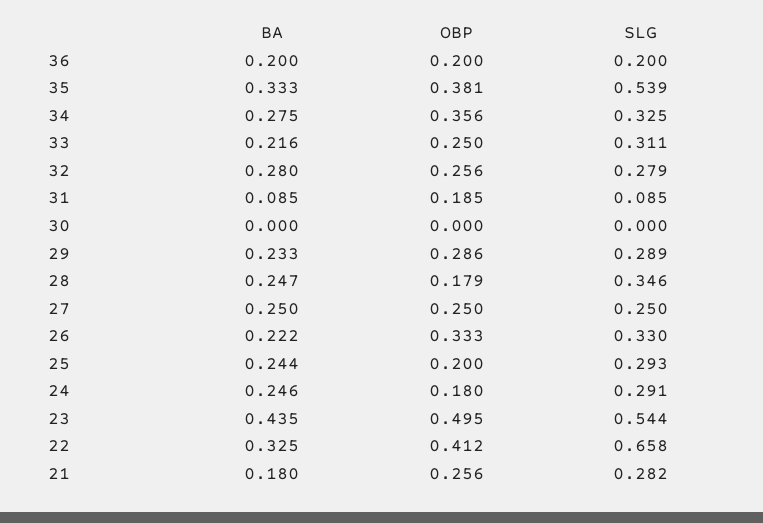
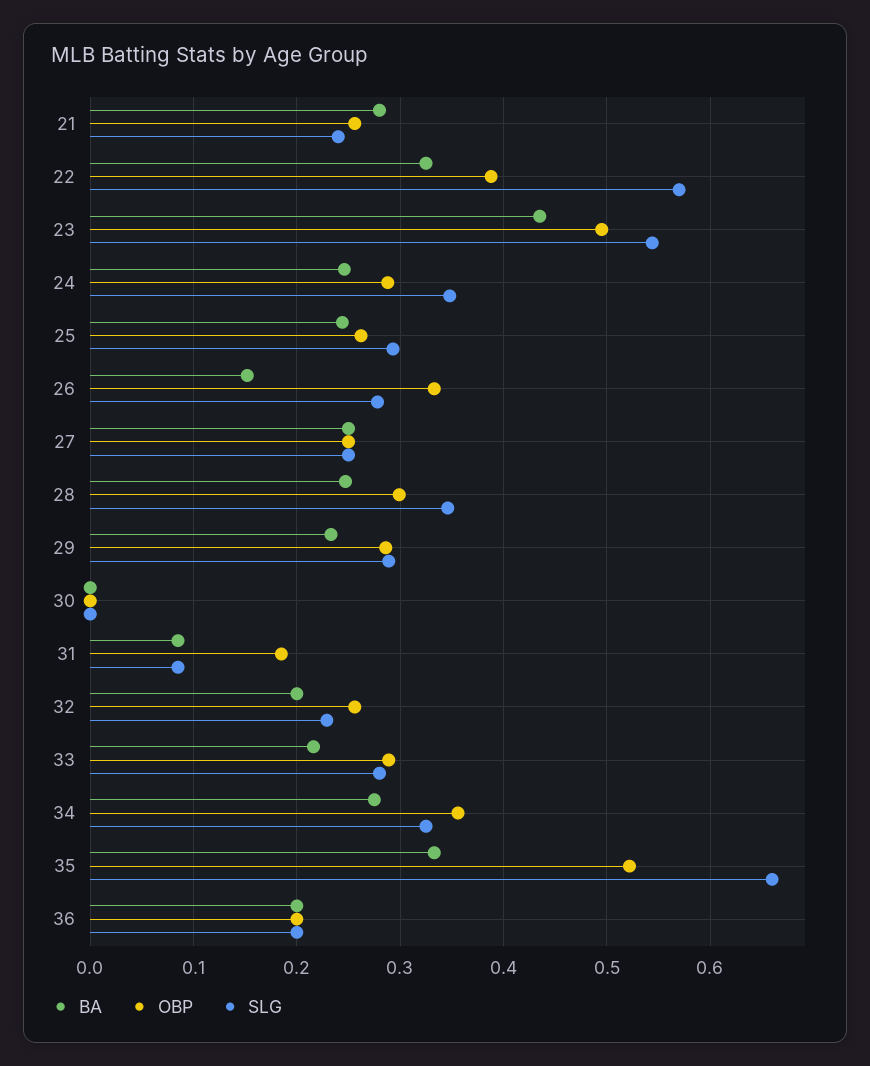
OBP, 35: 0.381 -> 0.52
SLG, 35: 0.539 -> 0.66
OBP, 33: 0.25 -> 0.29
SLG, 33: 0.311 -> 0.28
BA, 32: 0.28 -> 0.2
SLG, 32: 0.279 -> 0.23
OBP, 28: 0.179 -> 0.3
BA, 26: 0.222 -> 0.15
SLG, 26: 0.33 -> 0.28
OBP, 25: 0.2 -> 0.26
OBP, 24: 0.18 -> 0.29
SLG, 24: 0.291 -> 0.35
OBP, 22: 0.412 -> 0.39
SLG, 22: 0.658 -> 0.57
BA, 21: 0.18 -> 0.28
SLG, 21: 0.282 -> 0.24

